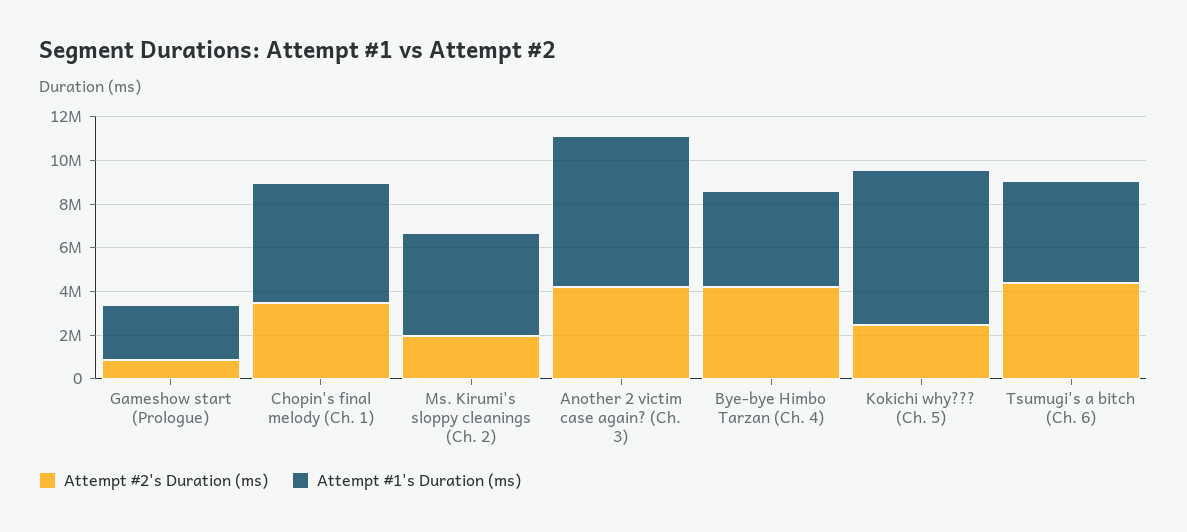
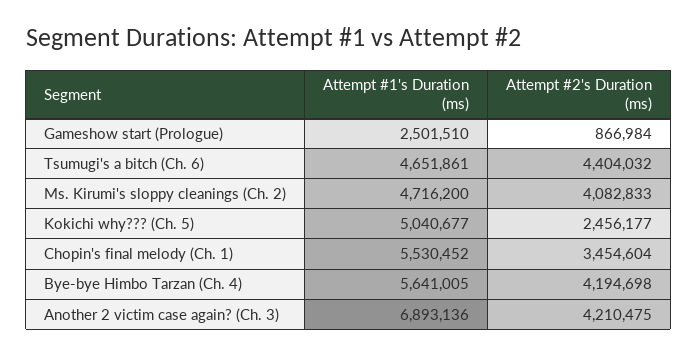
Attempt #2's Duration (ms), Ms. Kirumi's sloppy cleanings (Ch. 2): 2000000 -> 4082833
Attempt #1's Duration (ms), Bye-bye Himbo Tarzan (Ch. 4): 4500000 -> 5641005
Attempt #1's Duration (ms), Kokichi why??? (Ch. 5): 7000000 -> 5040677

